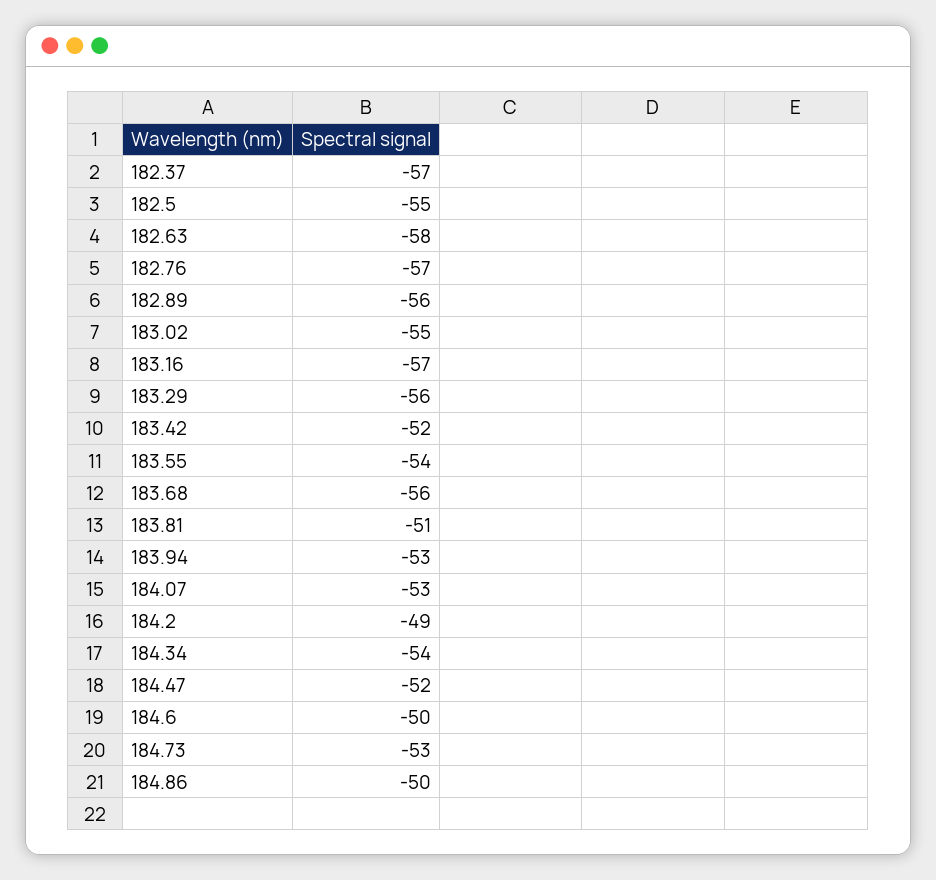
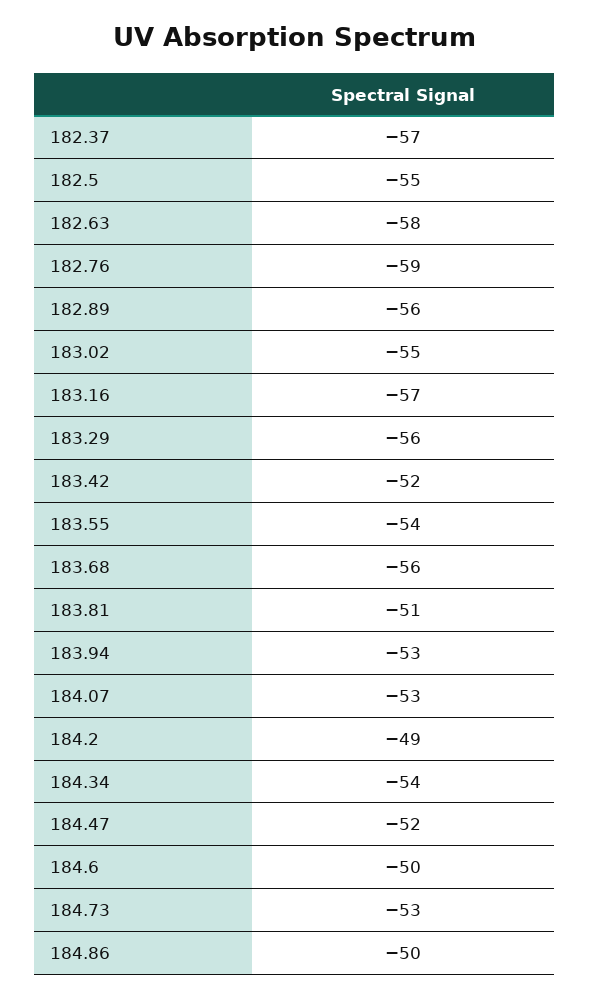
182.76: -57 -> -59

